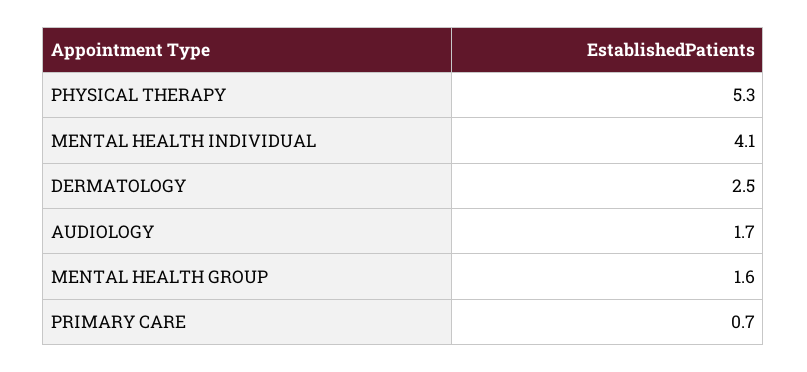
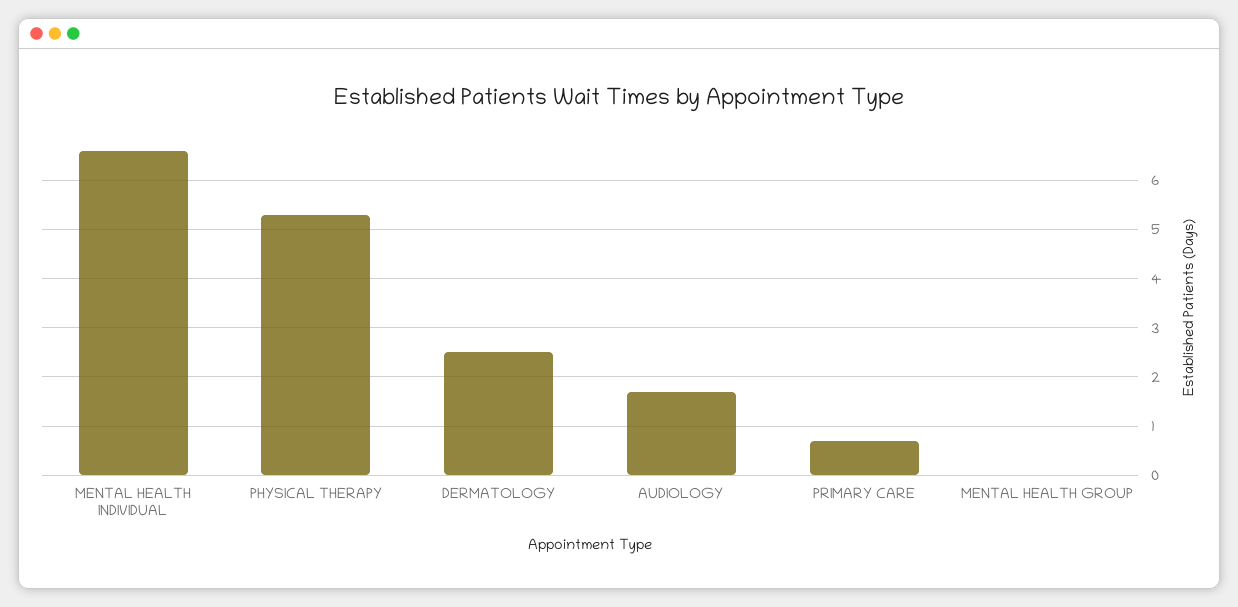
MENTAL HEALTH INDIVIDUAL: 4.1 -> 6.5
MENTAL HEALTH GROUP: 1.6 -> 0

